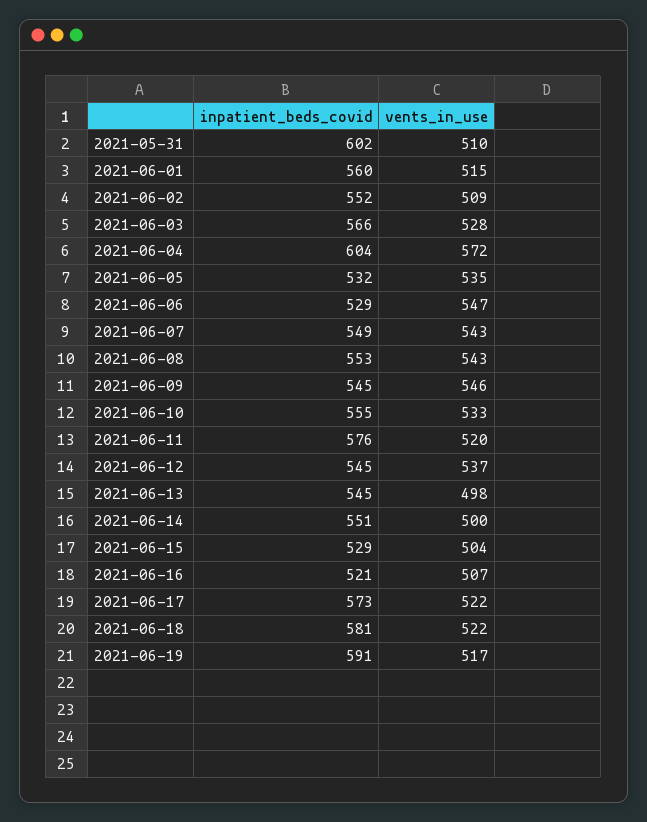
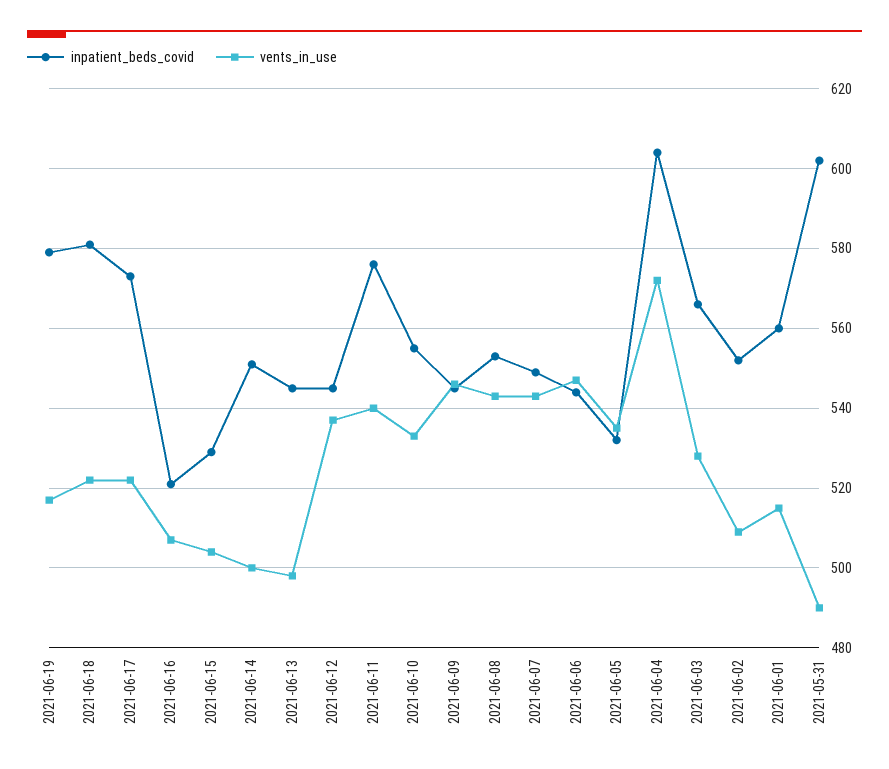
vents_in_use, 2021-05-31: 510 -> 490
inpatient_beds_covid, 2021-06-06: 529 -> 545
vents_in_use, 2021-06-11: 520 -> 540
inpatient_beds_covid, 2021-06-19: 591 -> 580

